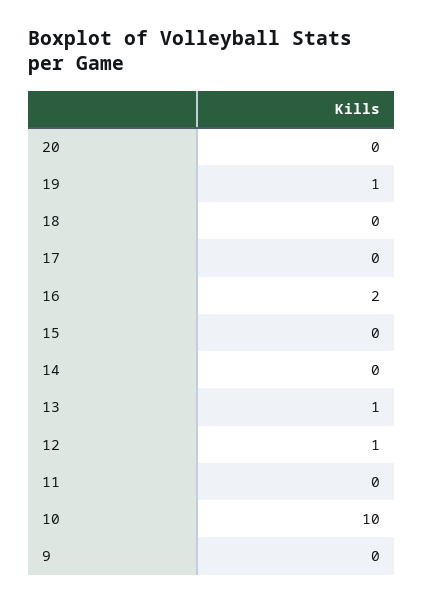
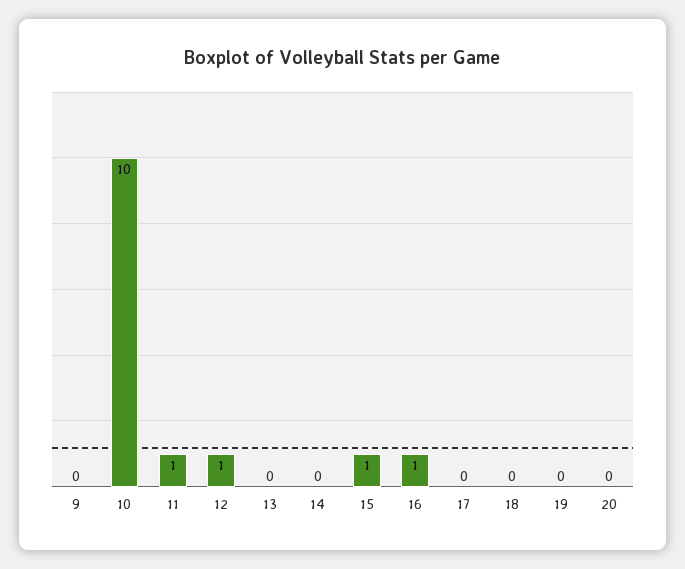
19: 1 -> 0
16: 2 -> 1
15: 0 -> 1
13: 1 -> 0
11: 0 -> 1

